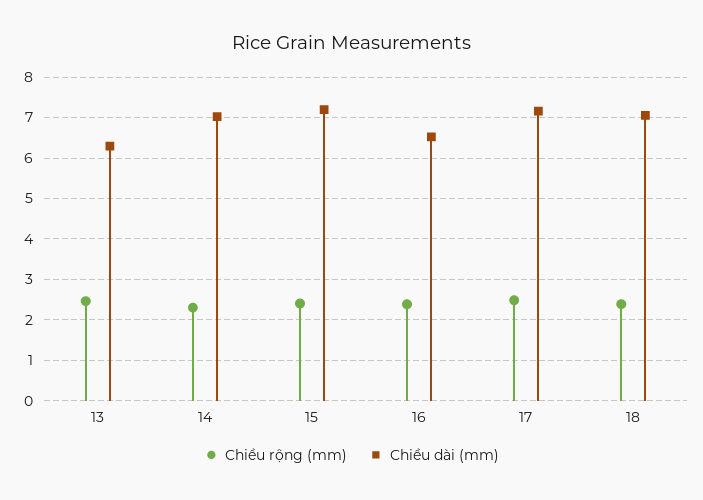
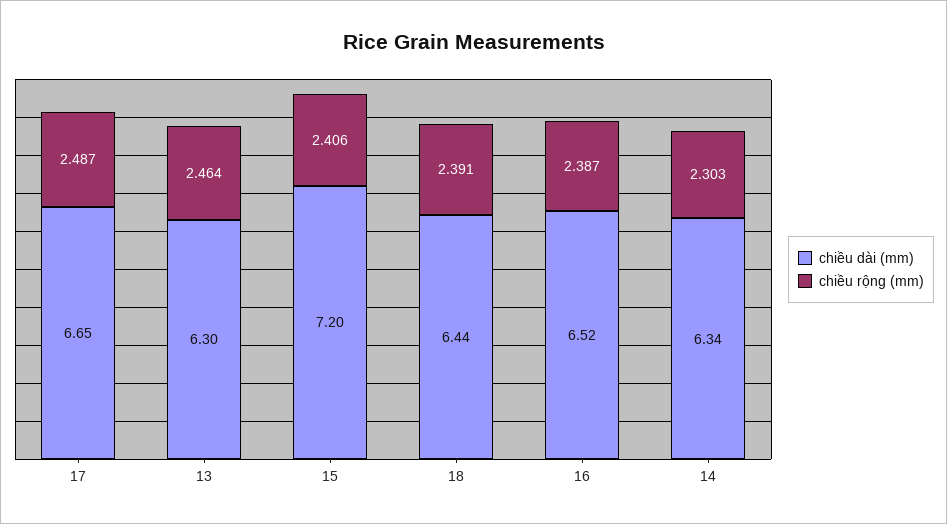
Chiều dài (mm), 14: 7 -> 6.34
Chiều dài (mm), 17: 7.2 -> 6.65
Chiều dài (mm), 18: 7 -> 6.44

